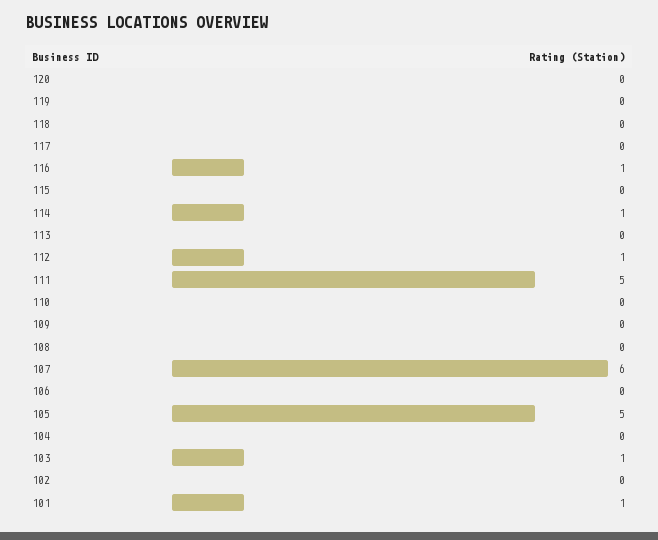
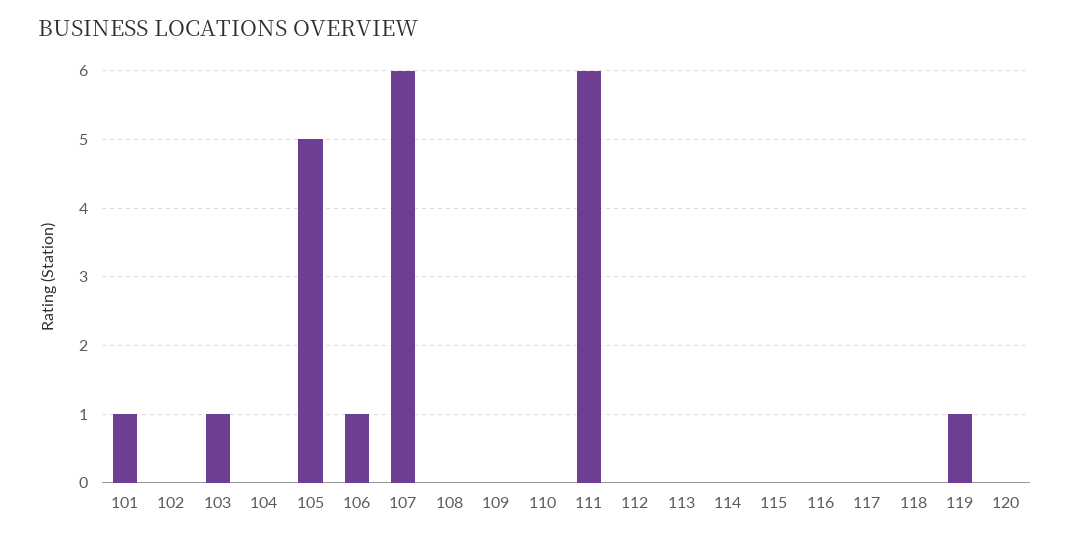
119: 0 -> 1
116: 1 -> 0
114: 1 -> 0
112: 1 -> 0
111: 5 -> 6
106: 0 -> 1

